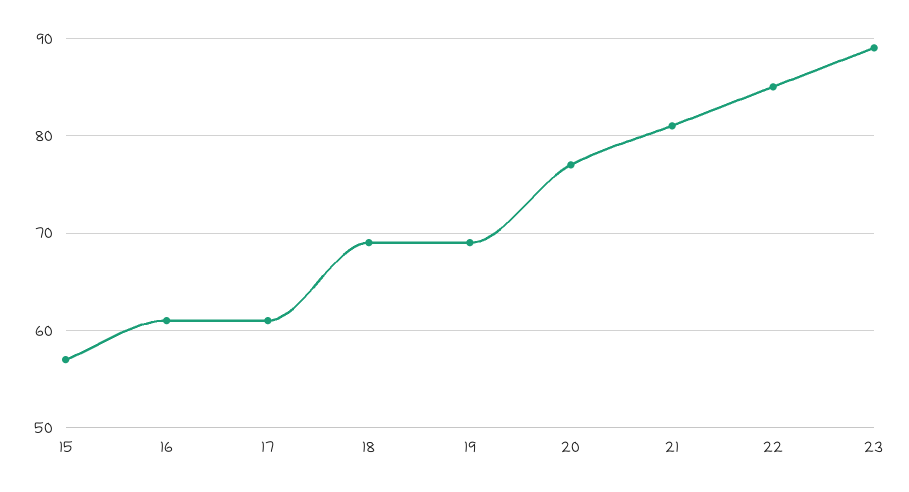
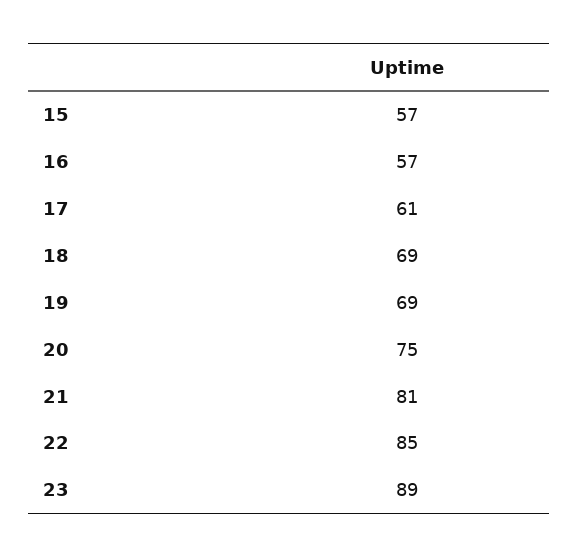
16: 61 -> 57
20: 77 -> 75

